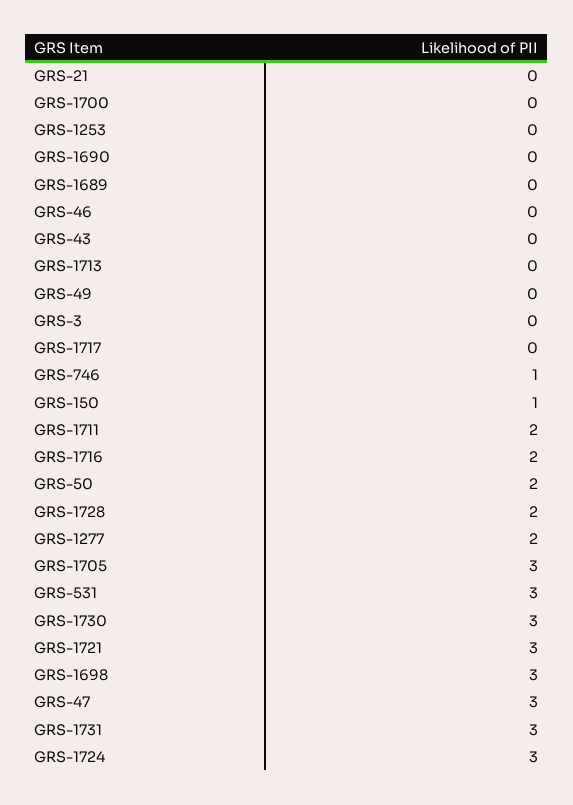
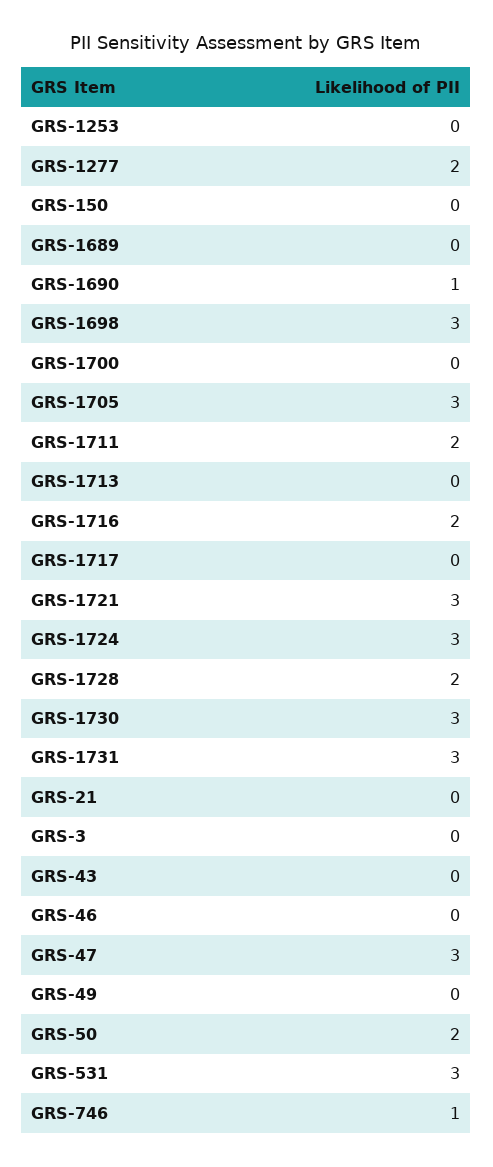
GRS-1690: 0 -> 1
GRS-150: 1 -> 0

